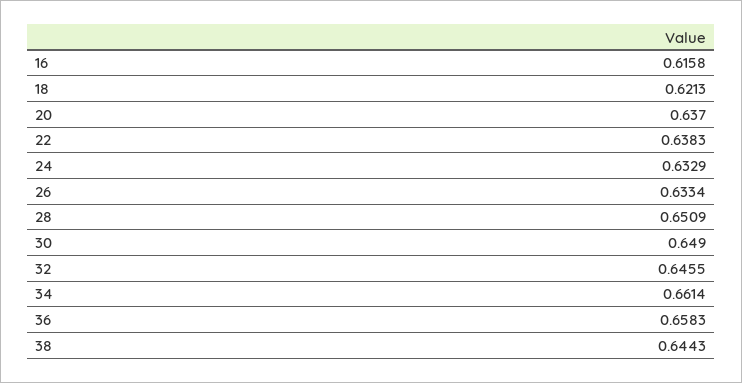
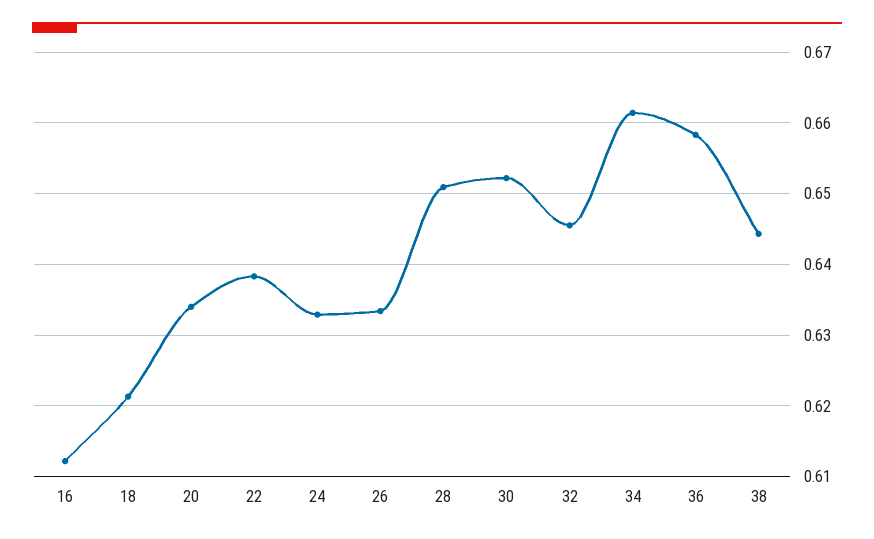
16: 0.6158 -> 0.612
20: 0.637 -> 0.634
30: 0.649 -> 0.652

